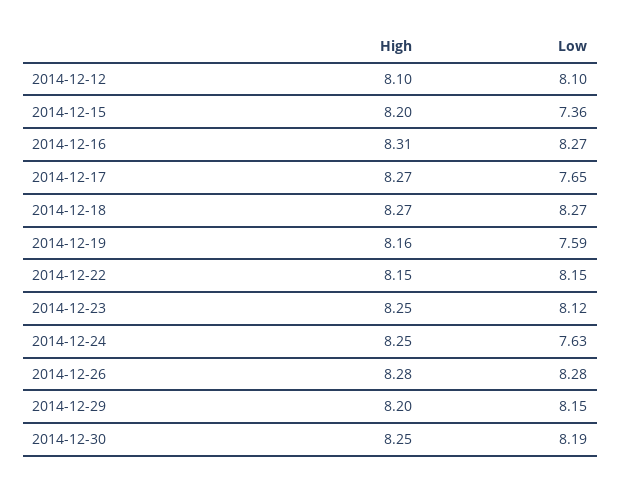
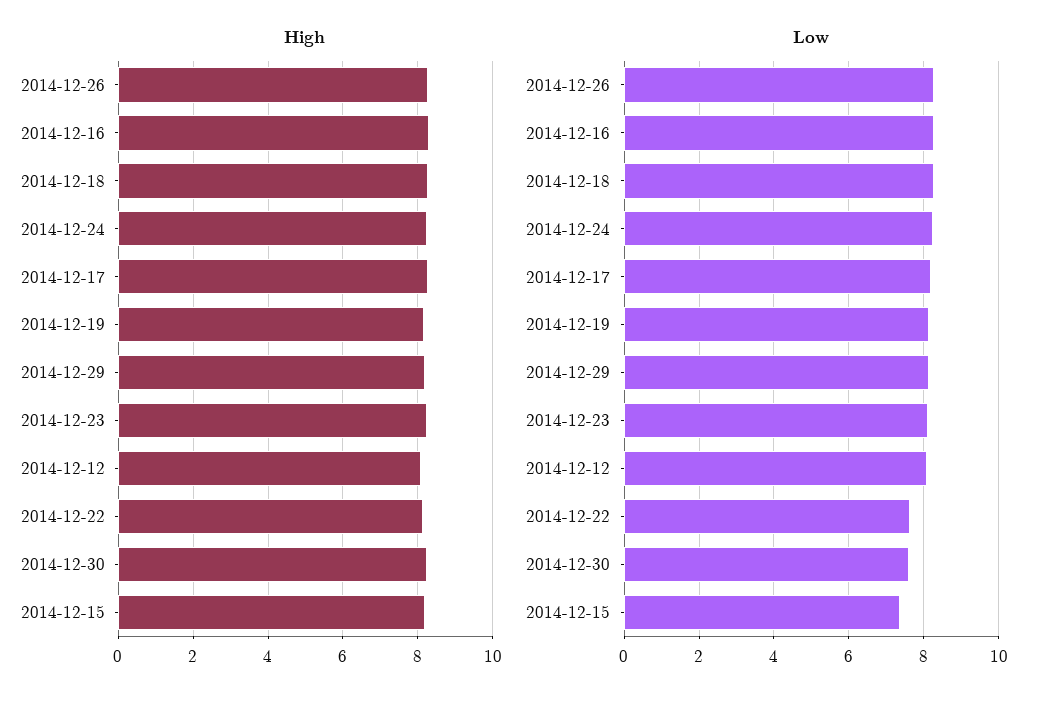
Low, 2014-12-17: 7.65 -> 8.2
Low, 2014-12-19: 7.59 -> 8.2
Low, 2014-12-22: 8.15 -> 7.6
Low, 2014-12-24: 7.63 -> 8.2
Low, 2014-12-30: 8.19 -> 7.6

